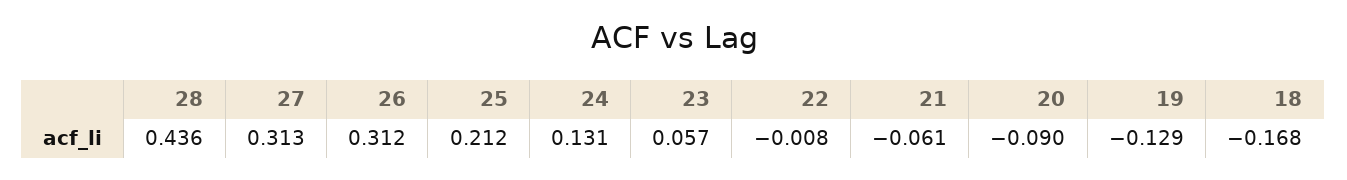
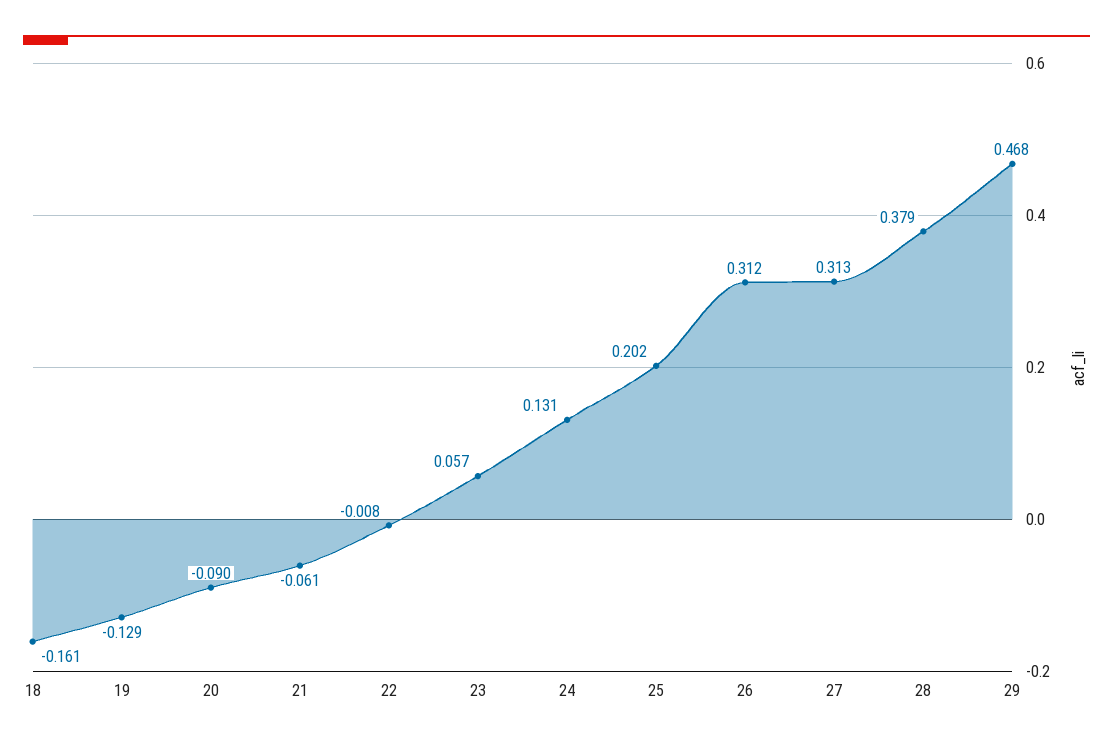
28: 0.436 -> 0.379
25: 0.212 -> 0.202
18: -0.168 -> -0.161
29: none -> 0.468

